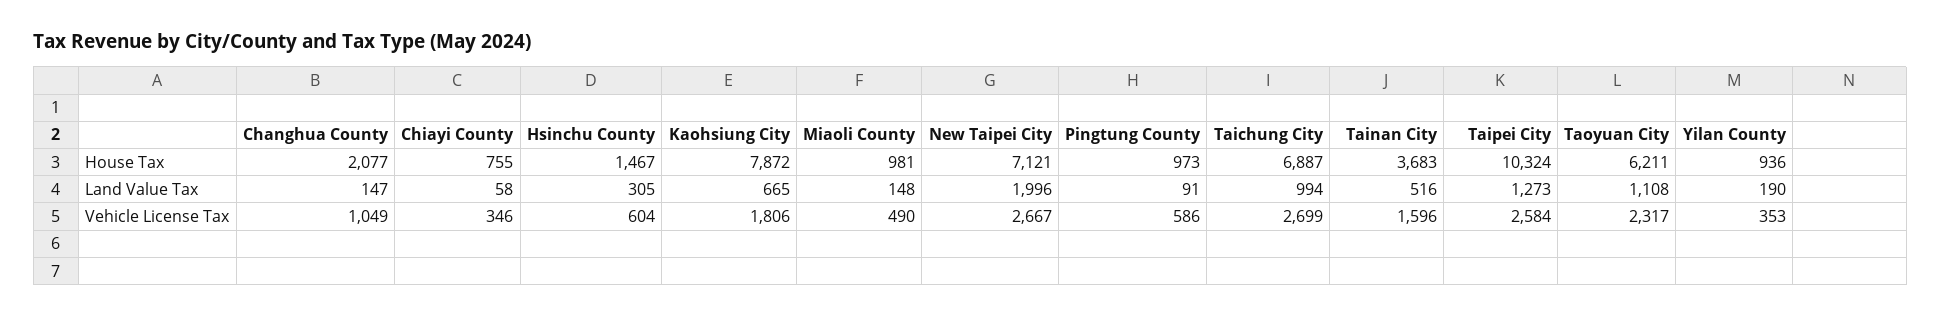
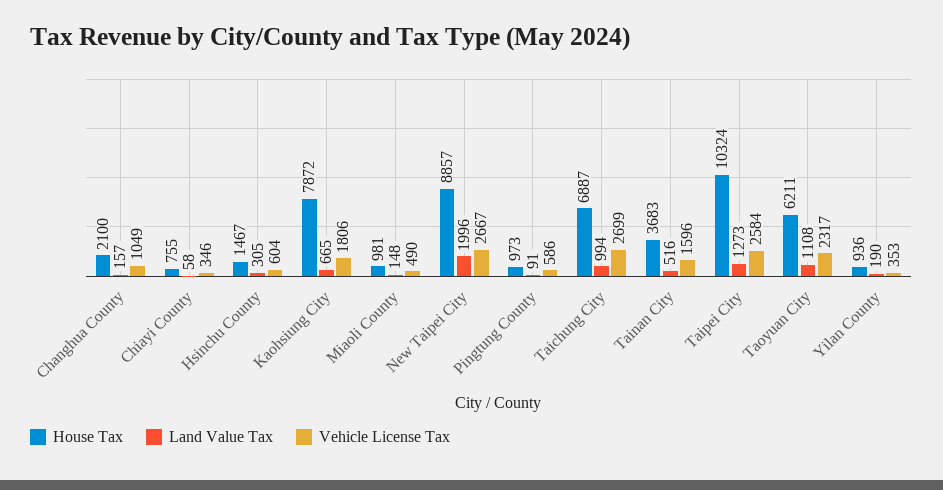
House Tax, Changhua County: 2077 -> 2100
House Tax, New Taipei City: 7121 -> 8857
Land Value Tax, Changhua County: 147 -> 157

